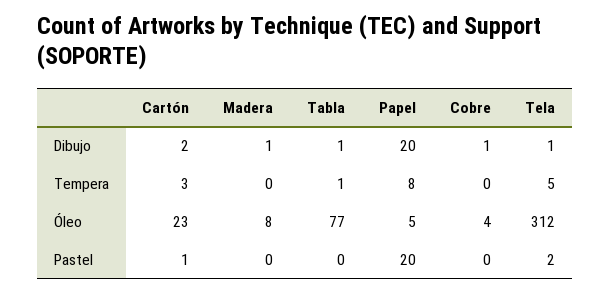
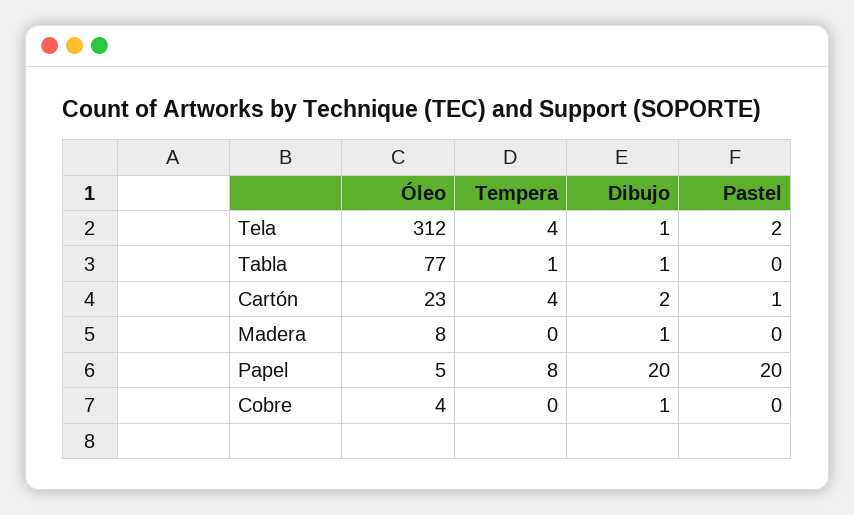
Cartón, Tempera: 3 -> 4
Tela, Tempera: 5 -> 4

